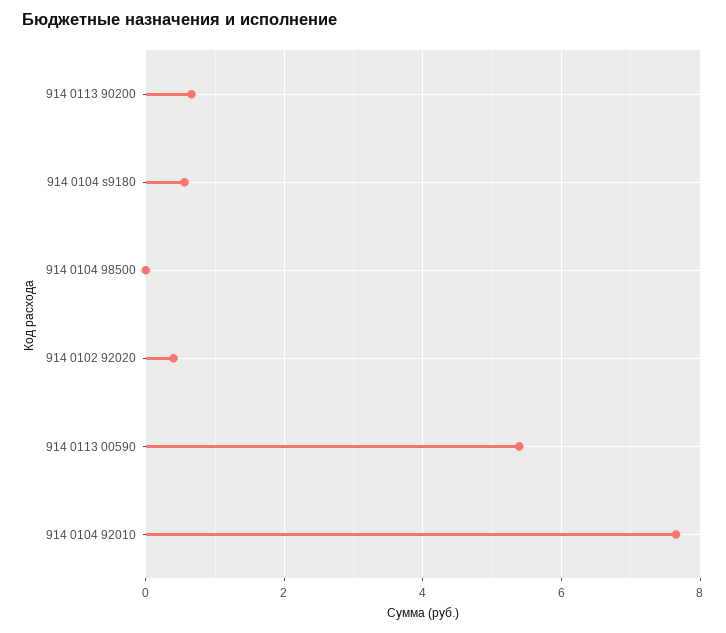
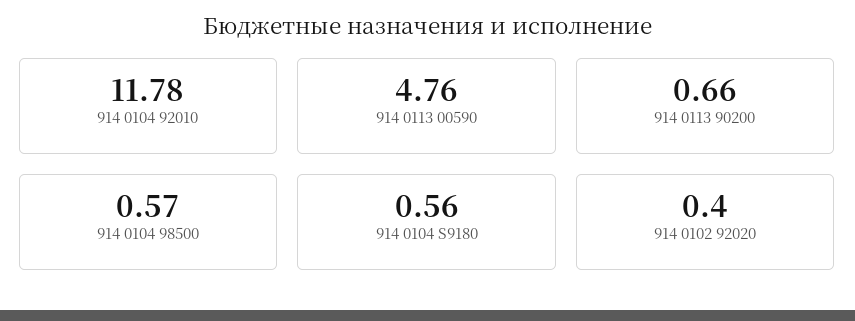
914 0104 98500: 0 -> 0.57
914 0113 00590: 5.4 -> 4.76
914 0104 92010: 7.6 -> 11.78

